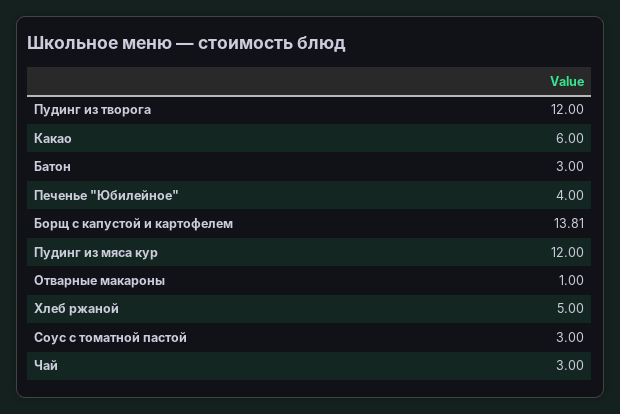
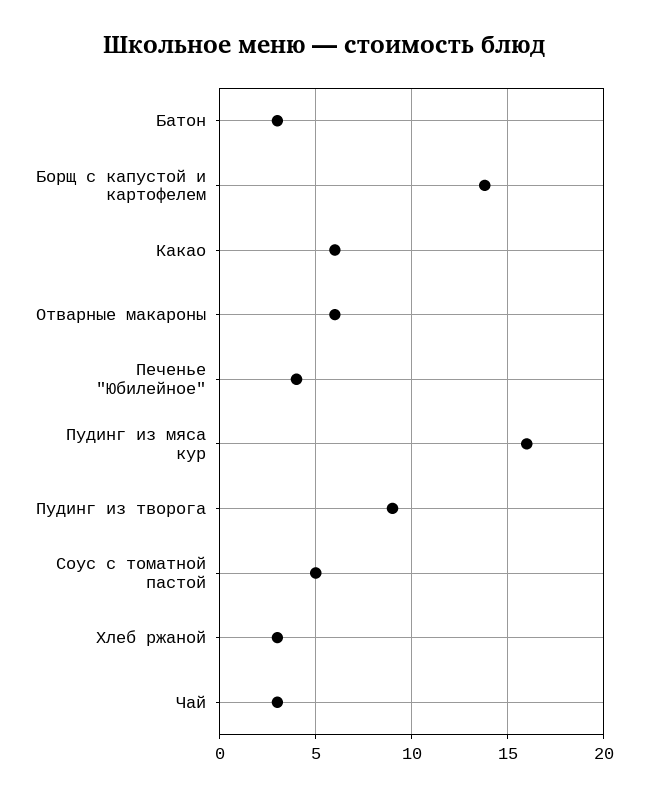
Пудинг из творога: 12 -> 9
Пудинг из мяса кур: 12 -> 16
Отварные макароны: 1 -> 6
Хлеб ржаной: 5 -> 3
Соус с томатной пастой: 3 -> 5

